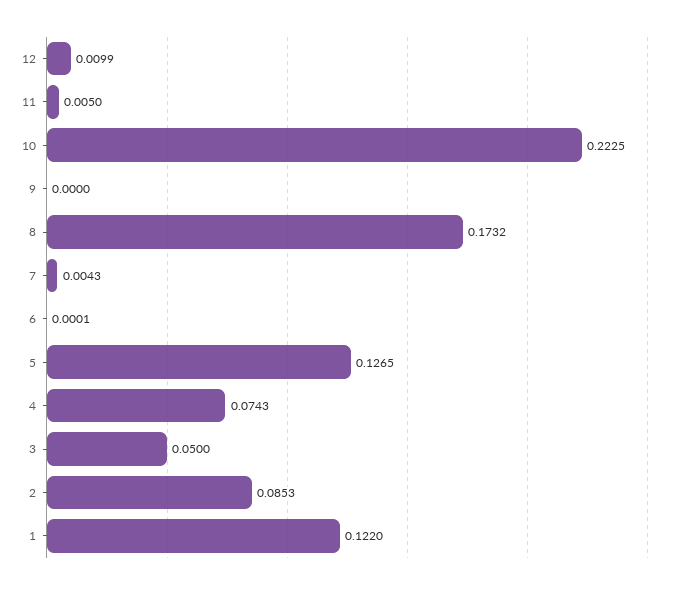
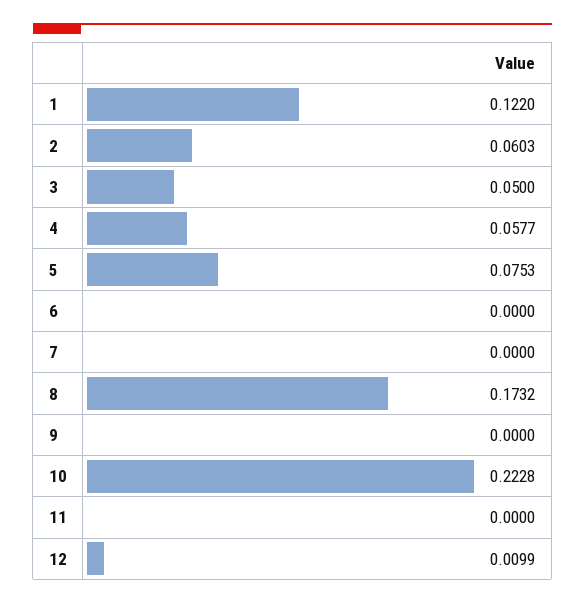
11: 0.005 -> 0
10: 0.2225 -> 0.2228
7: 0.0043 -> 0
6: 0.0001 -> 0
5: 0.1265 -> 0.0753
4: 0.0743 -> 0.0577
2: 0.0853 -> 0.0603

